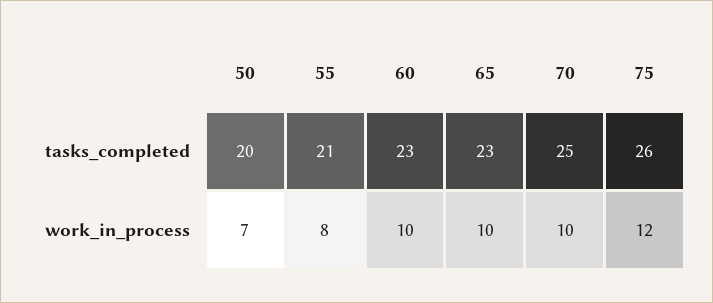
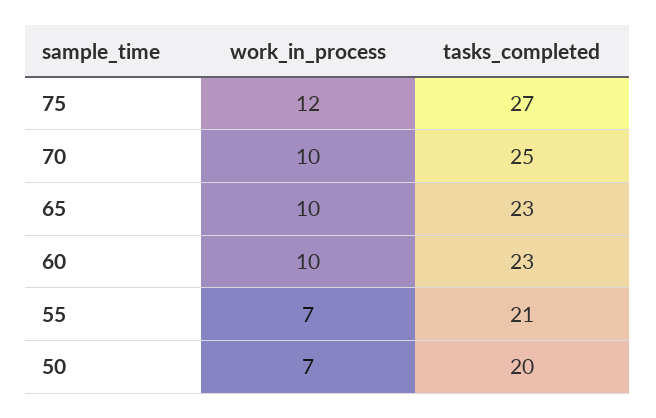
75, tasks_completed: 26 -> 27
55, work_in_process: 8 -> 7

